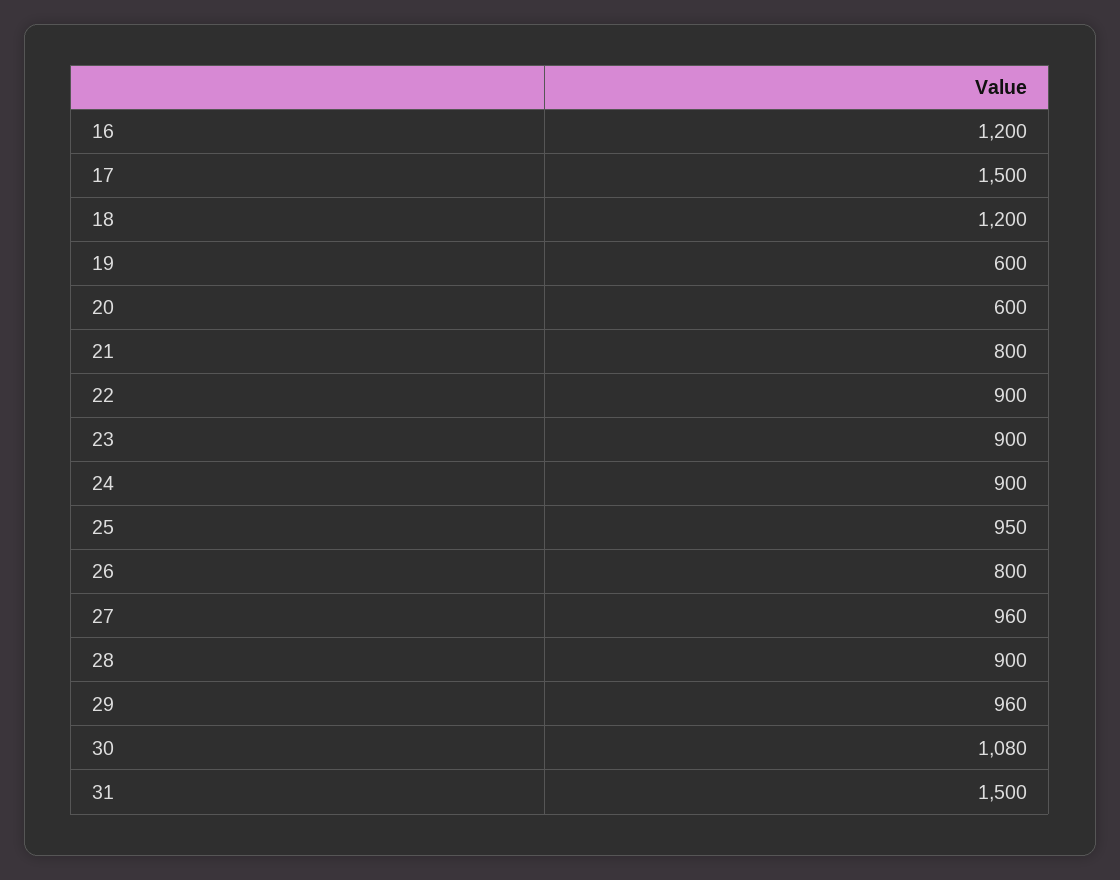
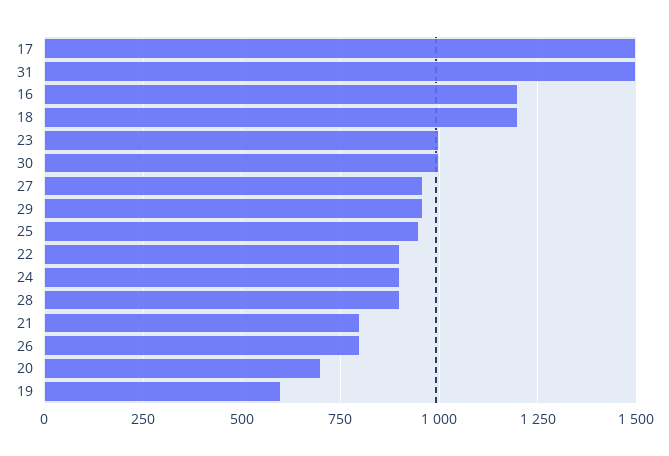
20: 600 -> 700
23: 900 -> 1000
30: 1080 -> 1000

